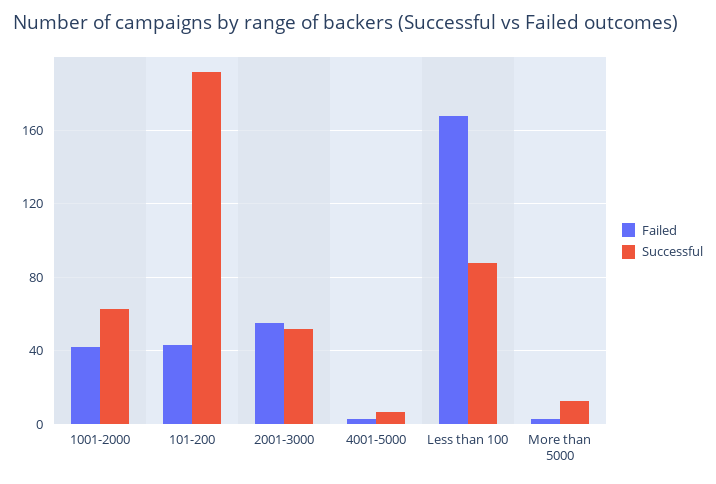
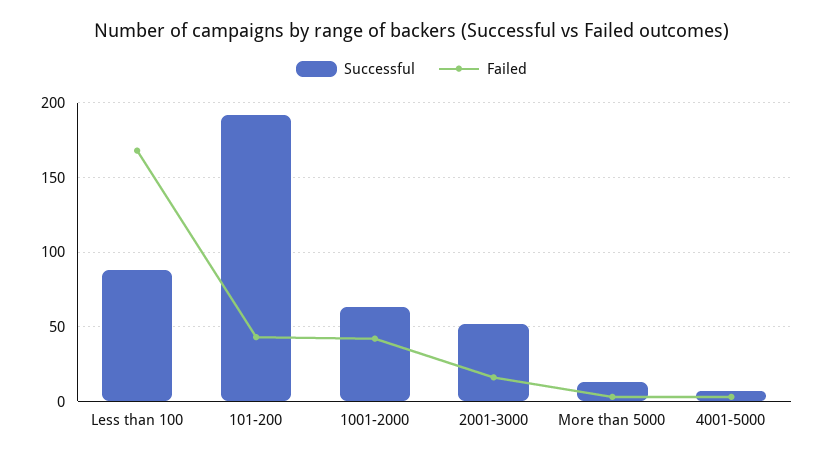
Failed, 2001-3000: 55 -> 15

